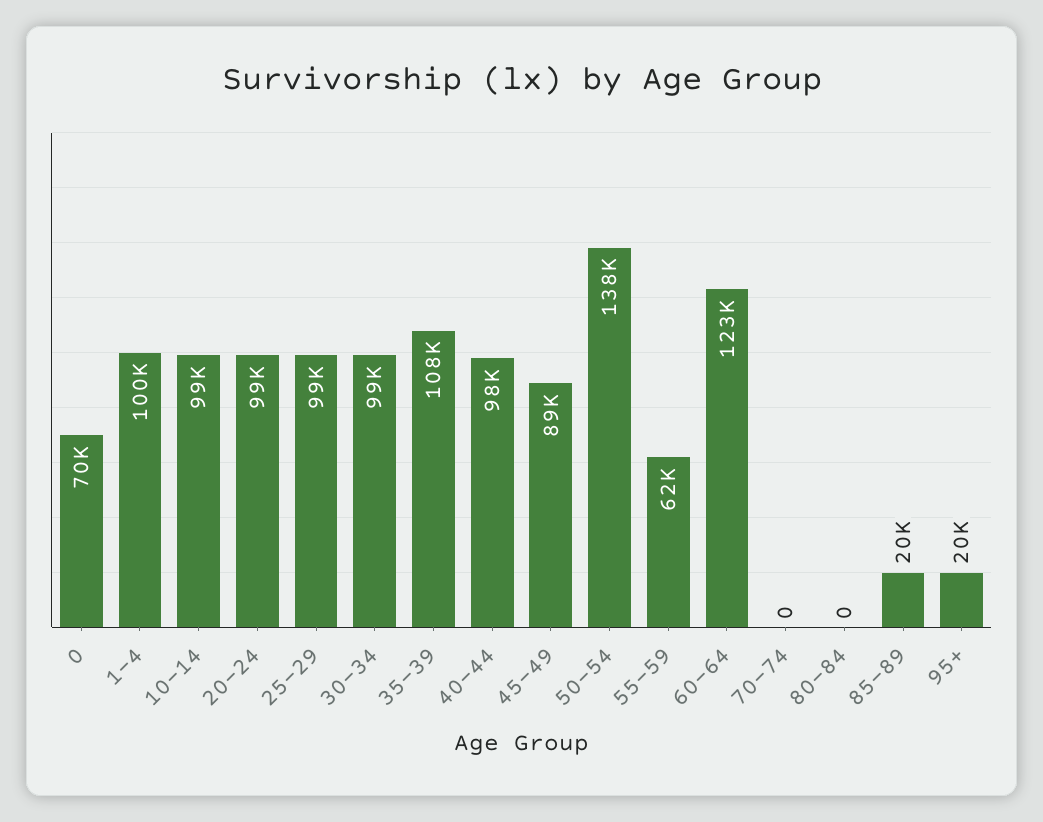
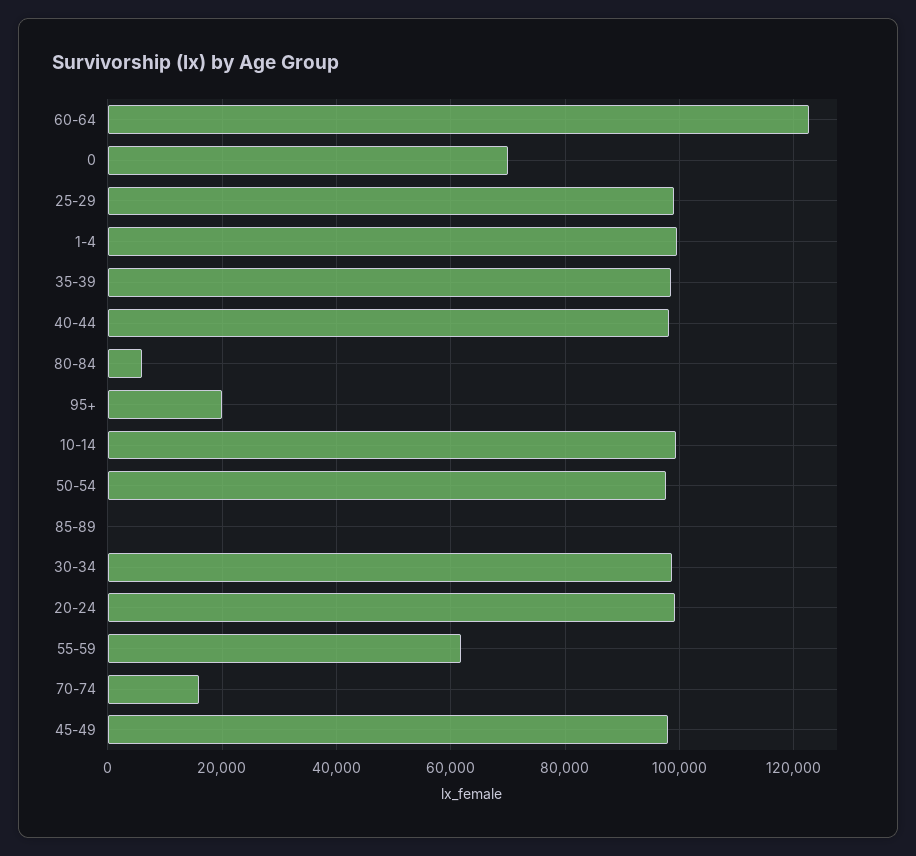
35-39: 108000 -> 98000
45-49: 89000 -> 98000
50-54: 138000 -> 98000
70-74: 0 -> 16000
80-84: 0 -> 6000
85-89: 20000 -> 0

